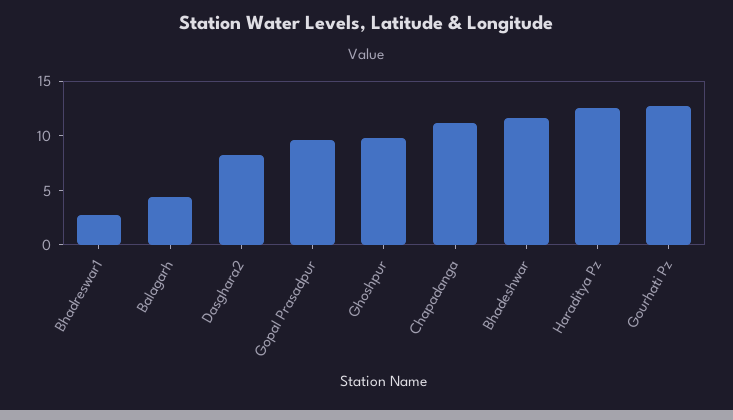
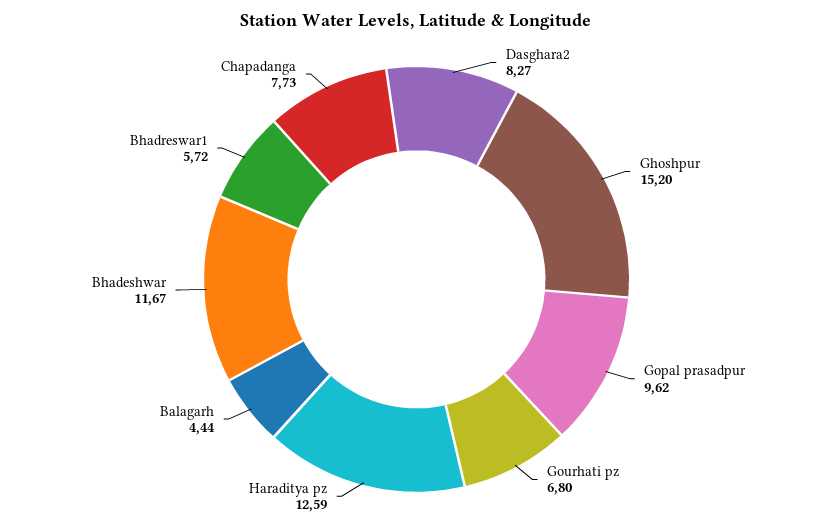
Bhadreswar1: 3 -> 5.72
Ghoshpur: 10 -> 15.2
Chapadanga: 11 -> 7.73
Gourhati Pz: 13 -> 6.8

